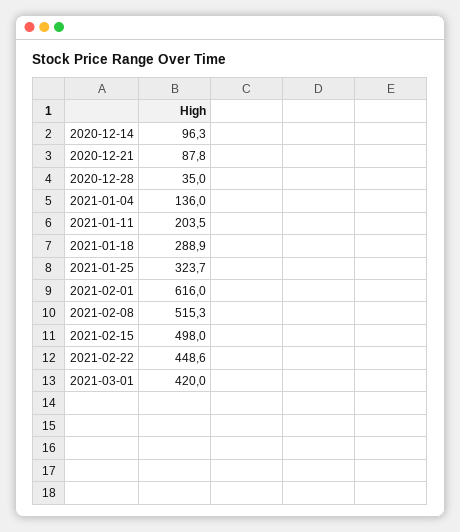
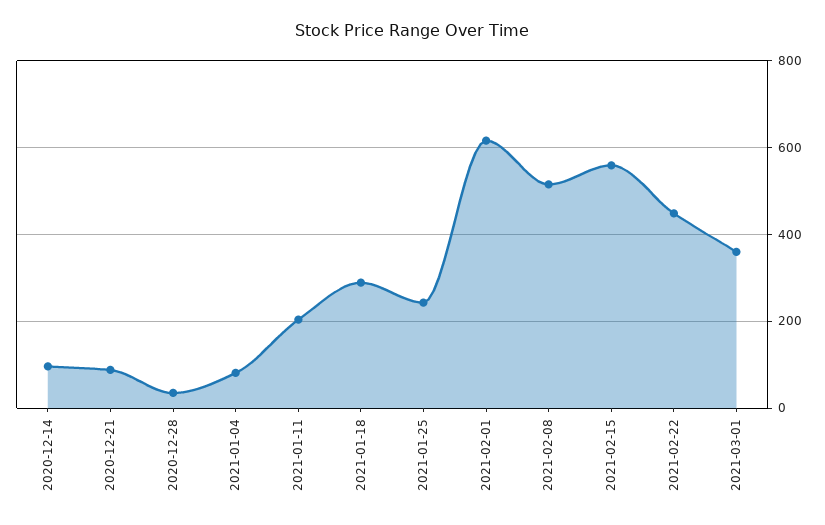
2021-01-04: 136 -> 80
2021-01-25: 323.7 -> 240
2021-02-15: 498 -> 560
2021-03-01: 420 -> 360

